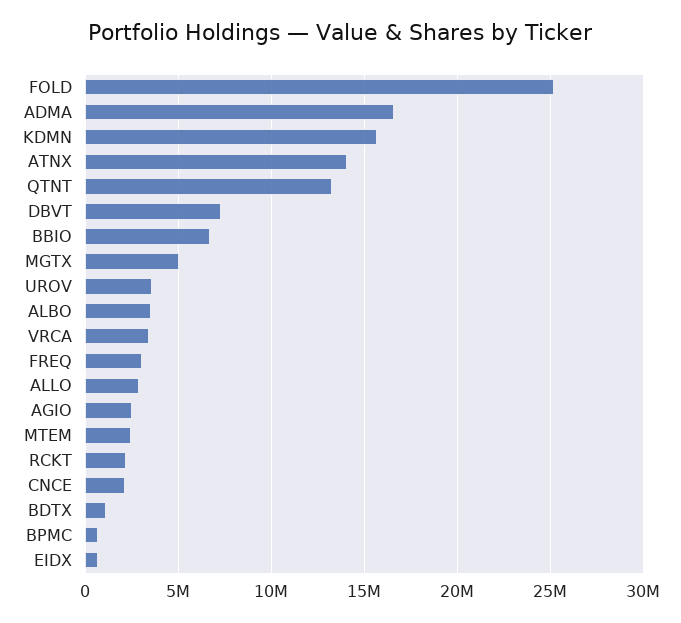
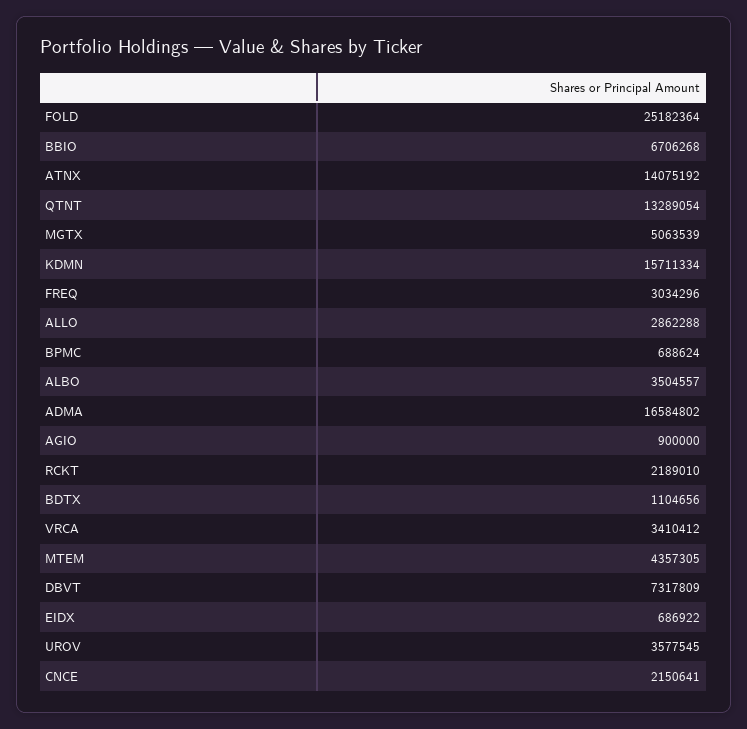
AGIO: 2500000 -> 900000
MTEM: 2500000 -> 4357305

